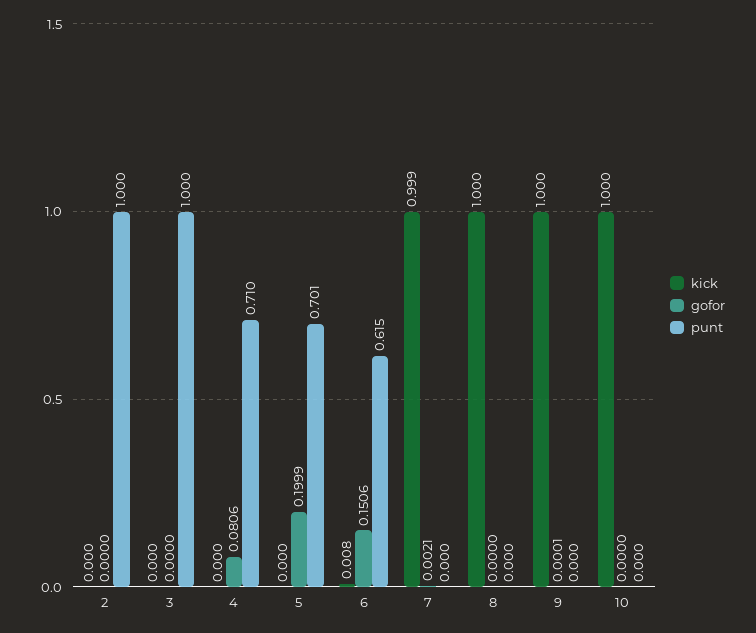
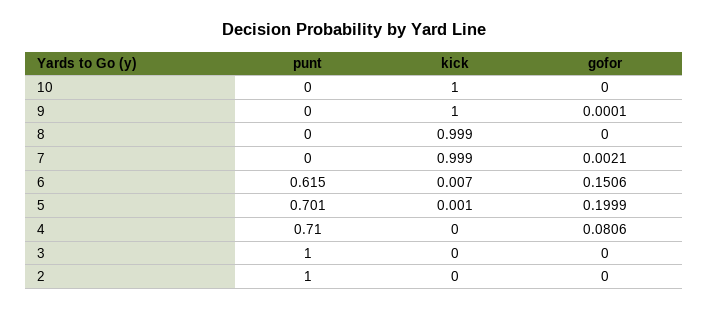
kick, 5: 0 -> 0.001
kick, 6: 0.008 -> 0.007
kick, 8: 1 -> 0.999

